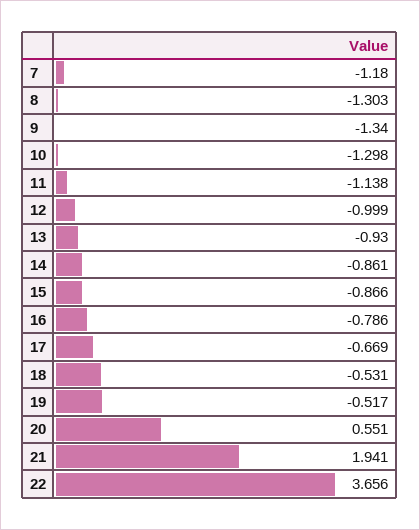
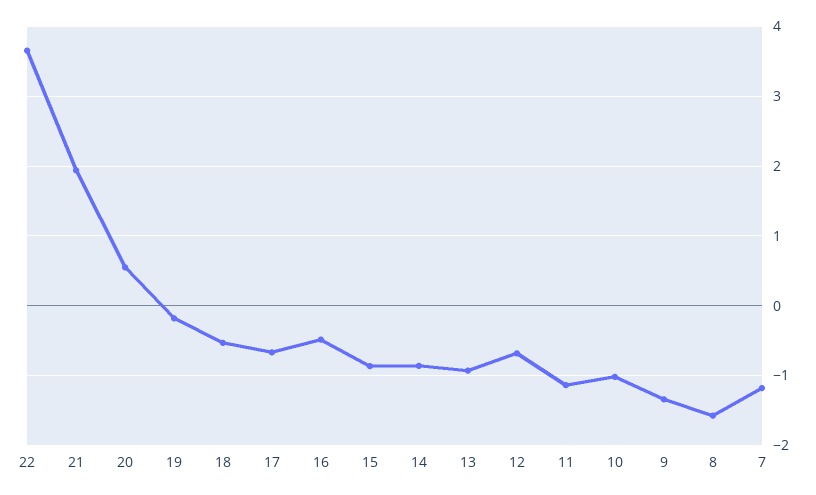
8: -1.303 -> -1.6
10: -1.298 -> -1
12: -0.999 -> -0.7
16: -0.786 -> -0.5
19: -0.517 -> -0.2

